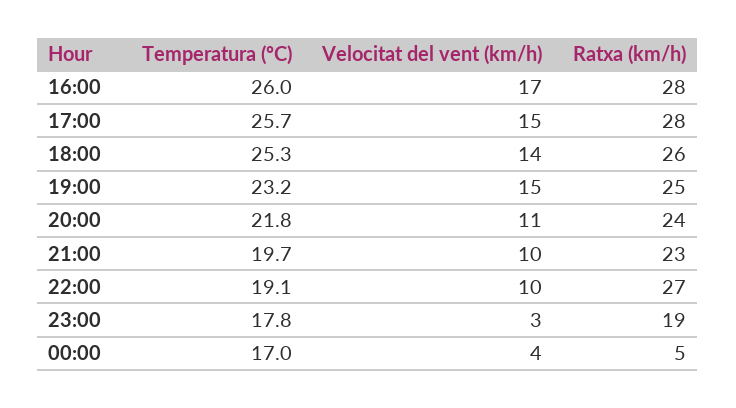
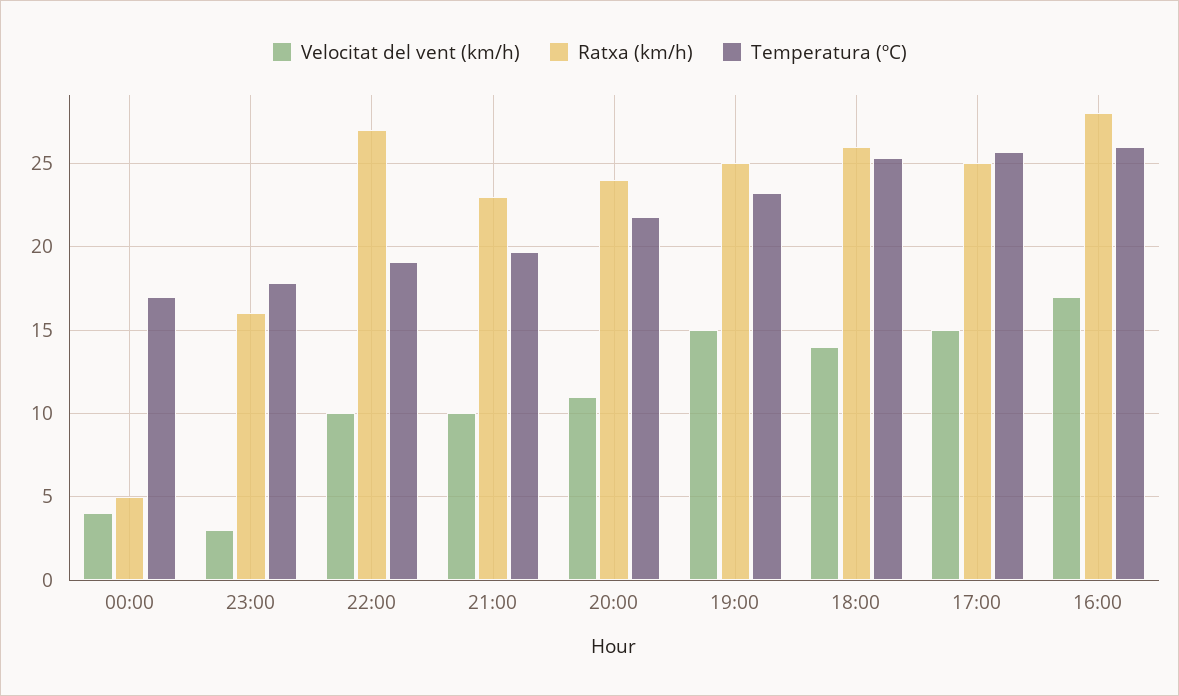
Ratxa (km/h), 17:00: 28 -> 25
Ratxa (km/h), 23:00: 19 -> 16

